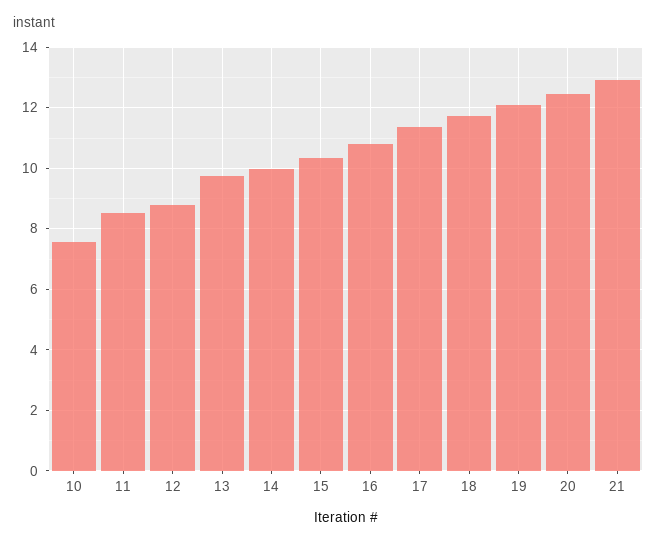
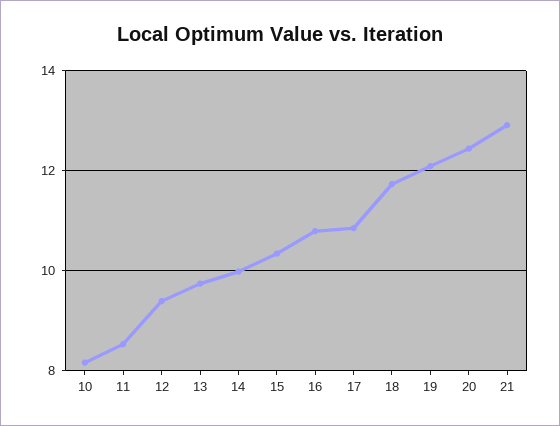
10: 7.6 -> 8.2
12: 8.8 -> 9.4
17: 11.4 -> 10.8

